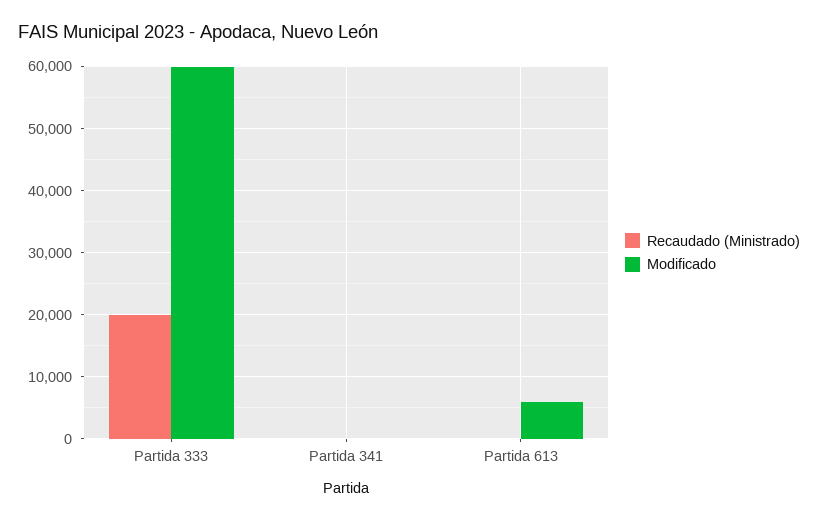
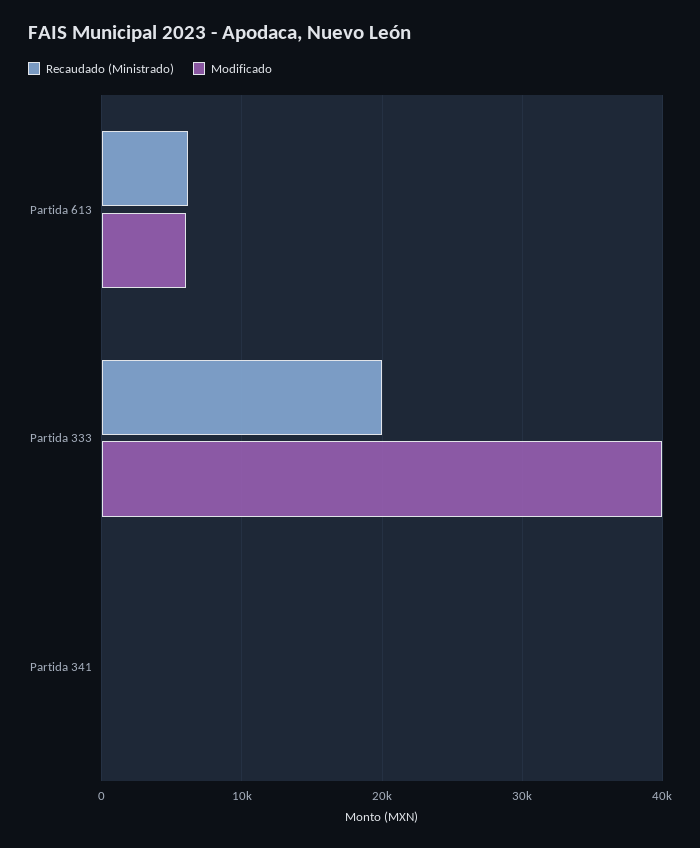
Modificado, Partida 333: 60000 -> 40000
Recaudado (Ministrado), Partida 613: 0 -> 6000

